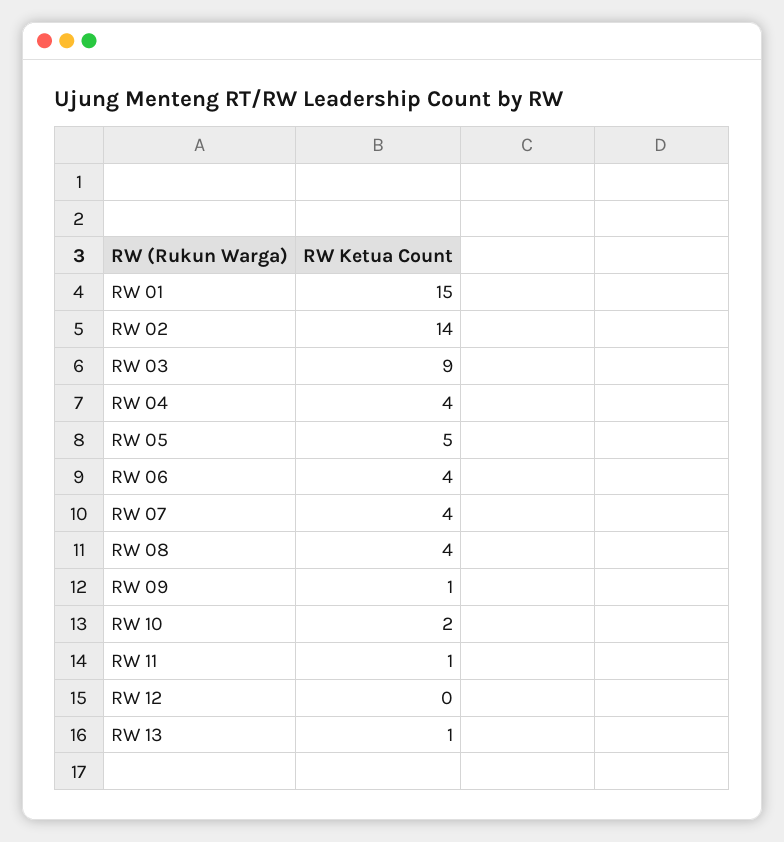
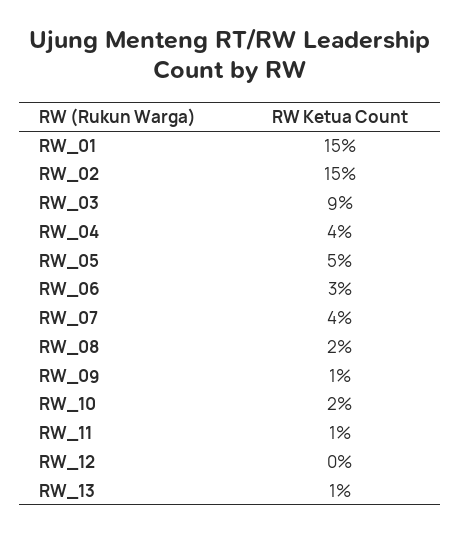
RW 02: 14 -> 15
RW 06: 4 -> 3
RW 08: 4 -> 2

